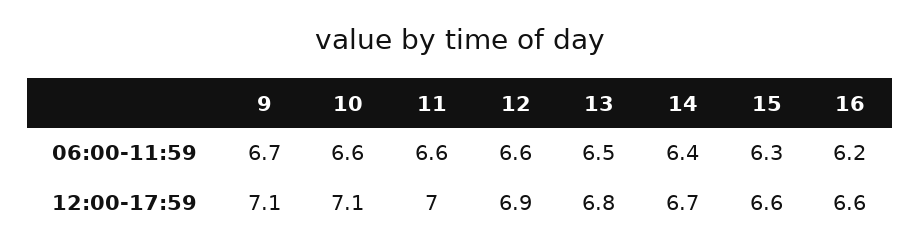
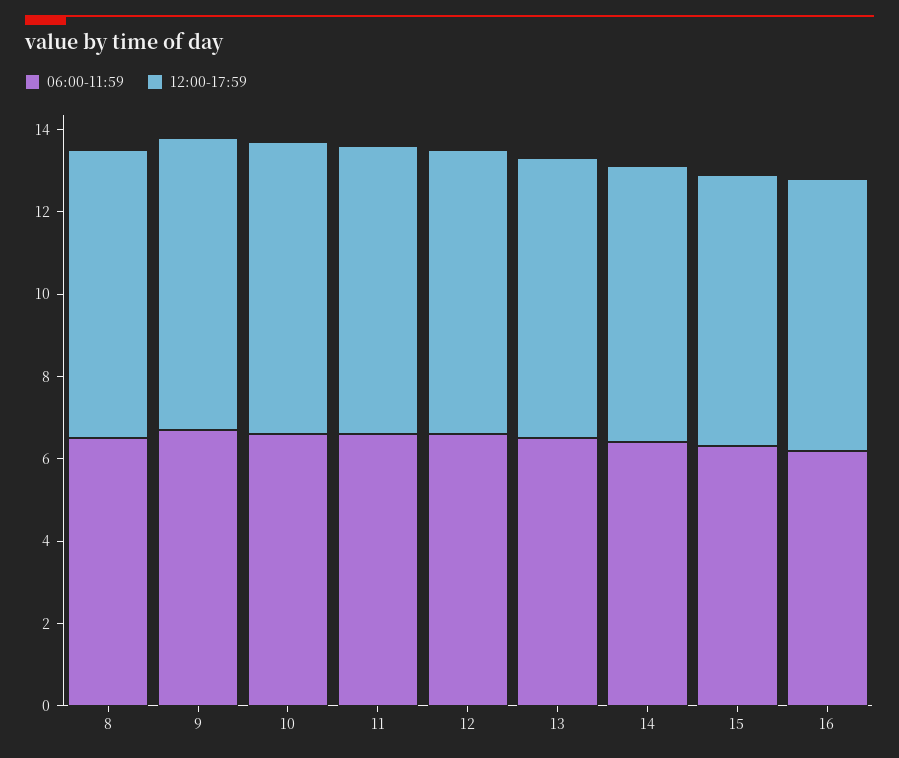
06:00-11:59, 8: none -> 6.5
12:00-17:59, 8: none -> 7

